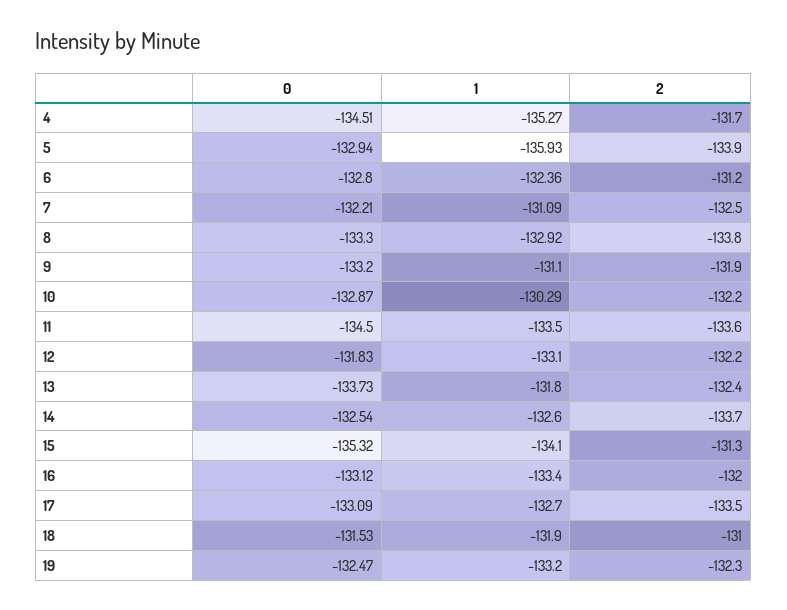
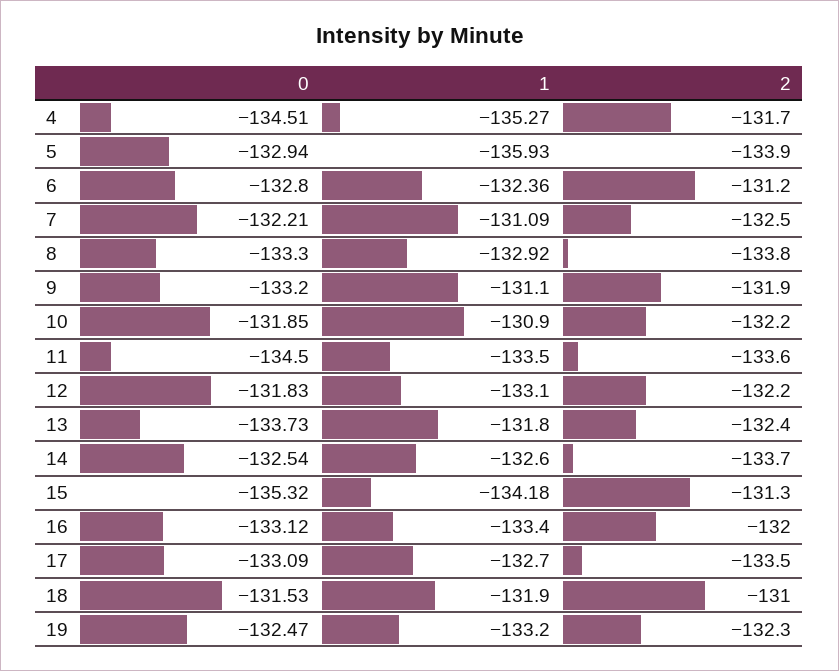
0, 10: -132.87 -> -131.85
1, 10: -130.29 -> -130.9
1, 15: -134.1 -> -134.18

